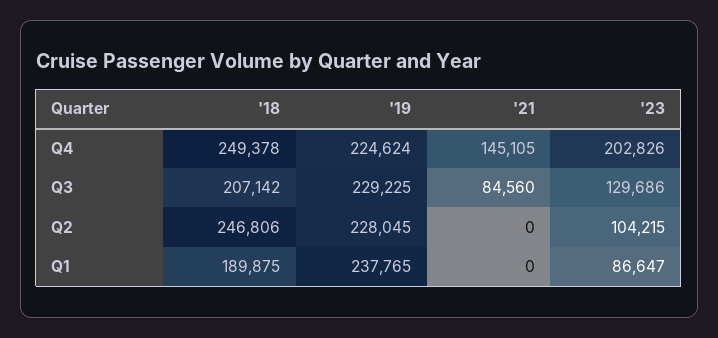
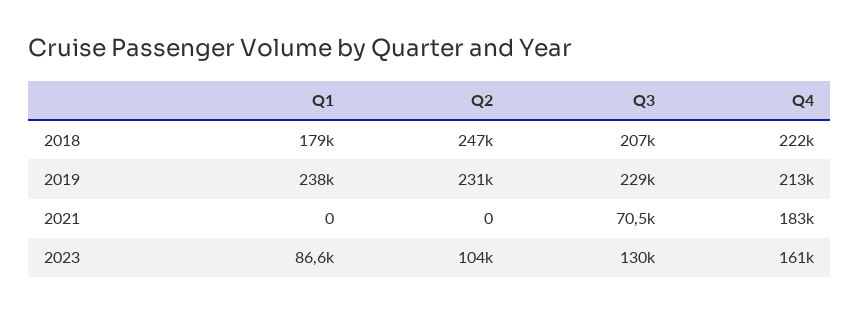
'18, Q4: 249378 -> 222000
'19, Q4: 224624 -> 213000
'21, Q4: 145105 -> 183000
'23, Q4: 202826 -> 161000
'21, Q3: 84560 -> 70500
'19, Q2: 228045 -> 231000
'18, Q1: 189875 -> 179000

